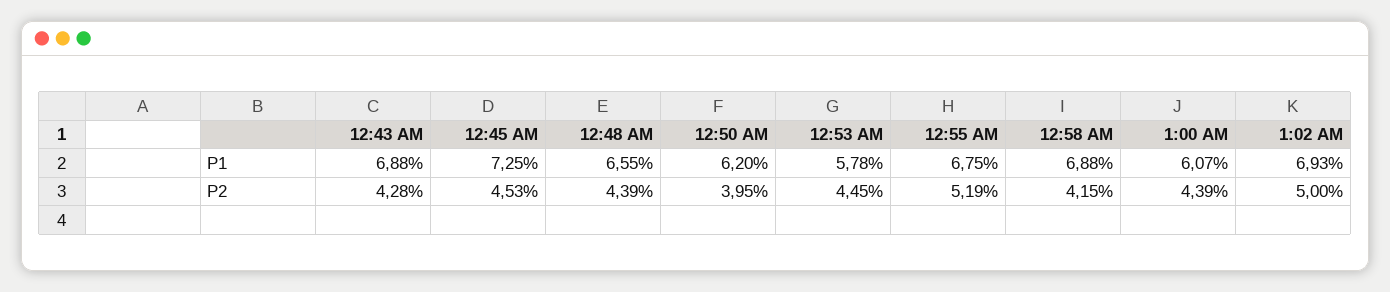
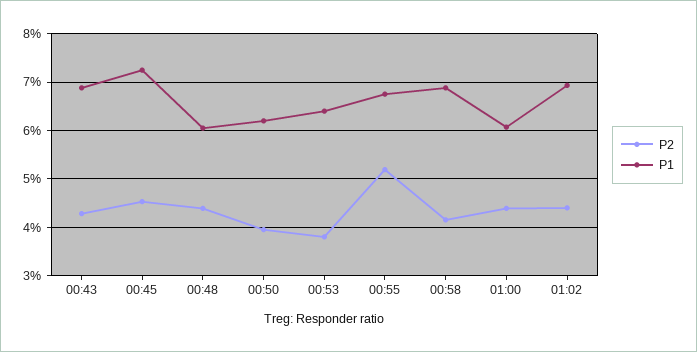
P1, 12:48 AM: 6.55 -> 6
P1, 12:53 AM: 5.78 -> 6.4
P2, 12:53 AM: 4.45 -> 3.8
P2, 1:02 AM: 5 -> 4.4

